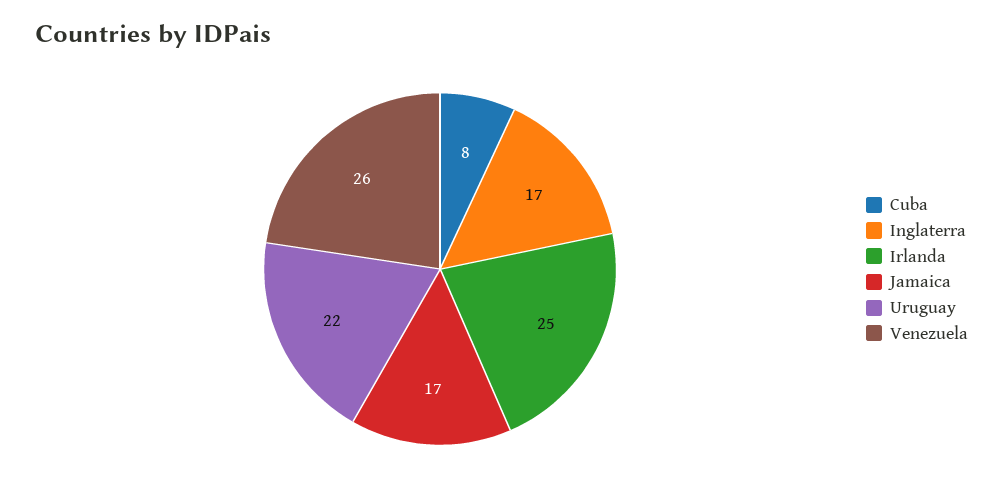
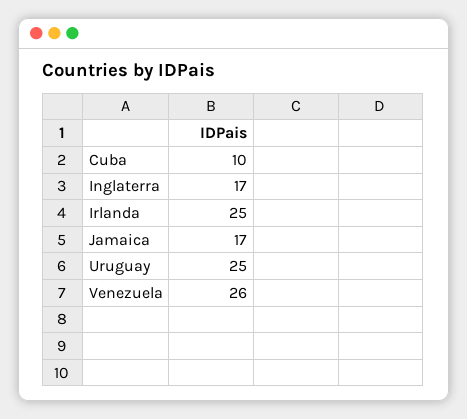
Cuba: 8 -> 10
Uruguay: 22 -> 25

